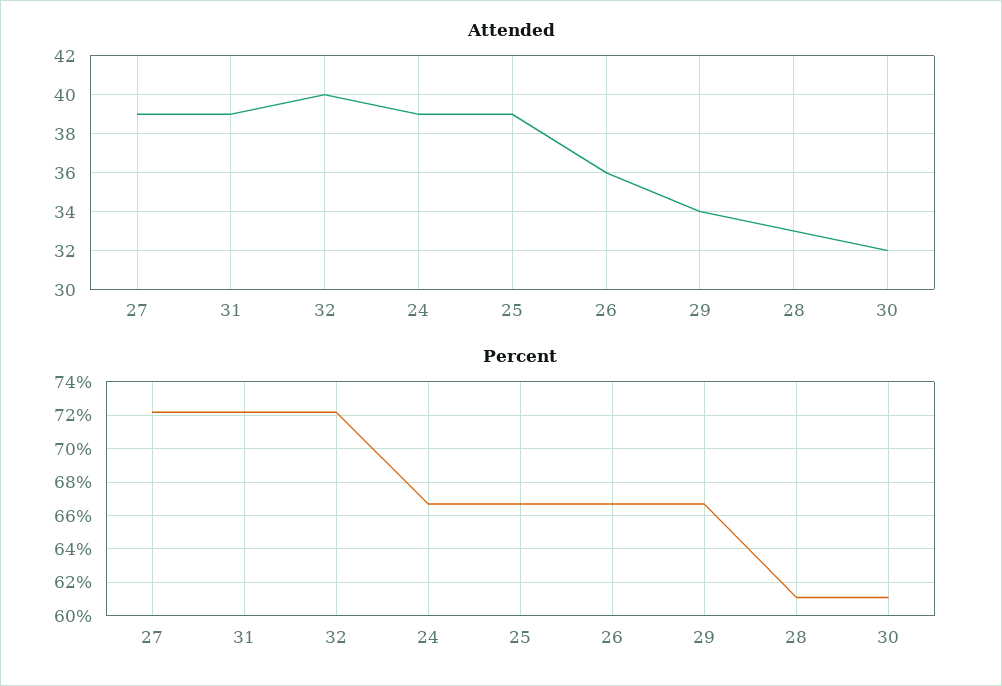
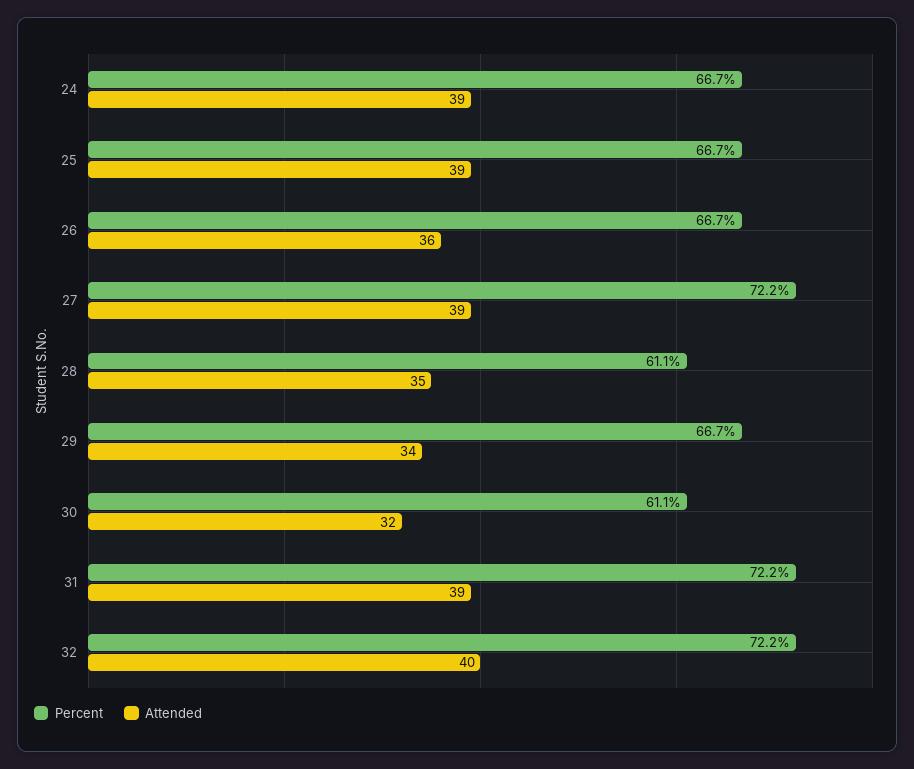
Attended, 28: 33 -> 35

